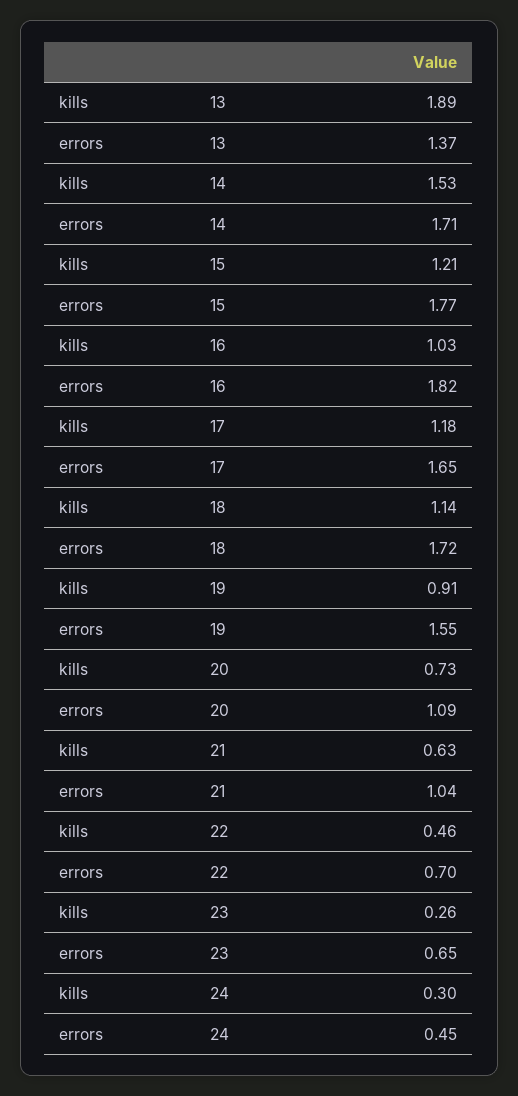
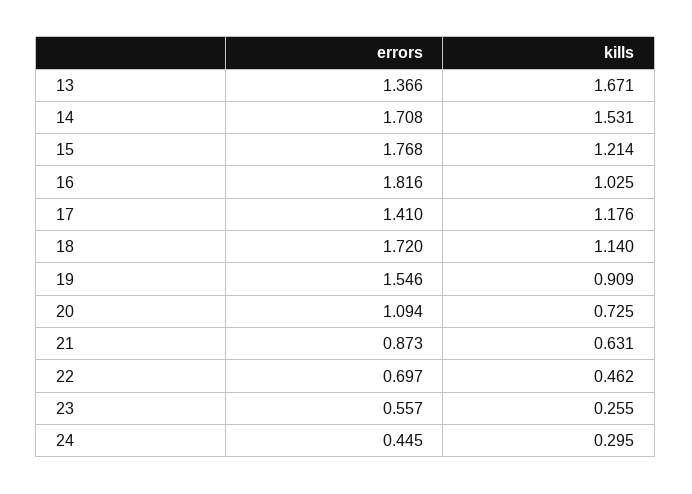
kills, 13: 1.89 -> 1.671
errors, 17: 1.65 -> 1.41
errors, 21: 1.04 -> 0.873
errors, 23: 0.65 -> 0.557

